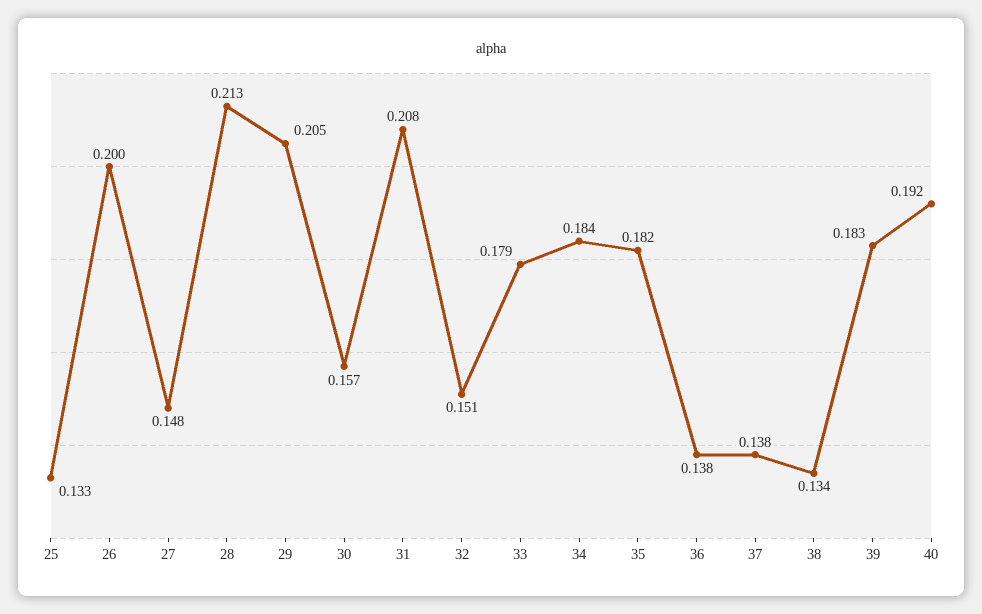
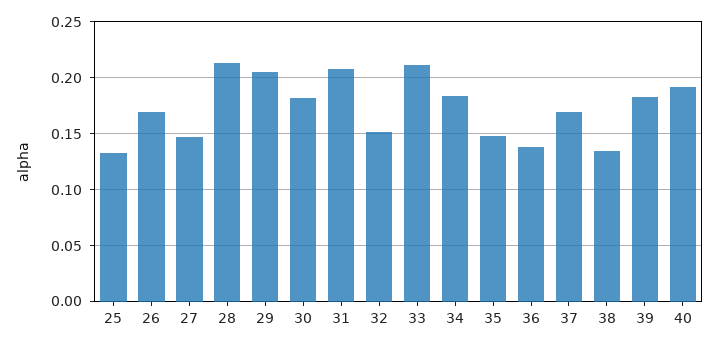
26: 0.2 -> 0.17
30: 0.157 -> 0.18
33: 0.179 -> 0.21
35: 0.182 -> 0.15
37: 0.138 -> 0.17

